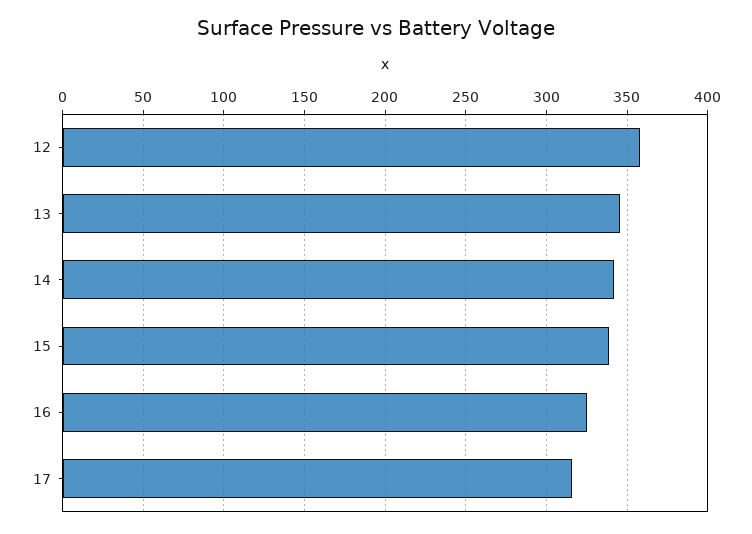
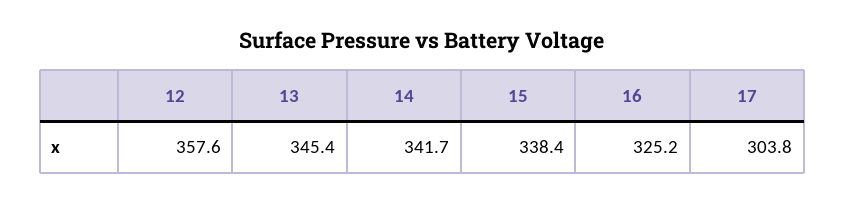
17: 315 -> 303.8

